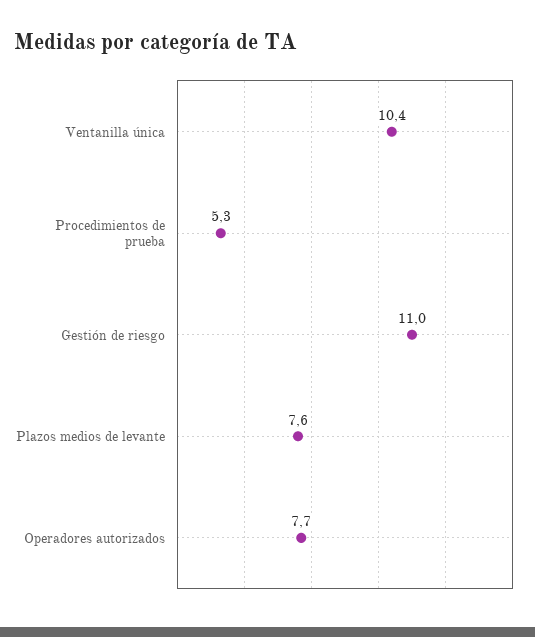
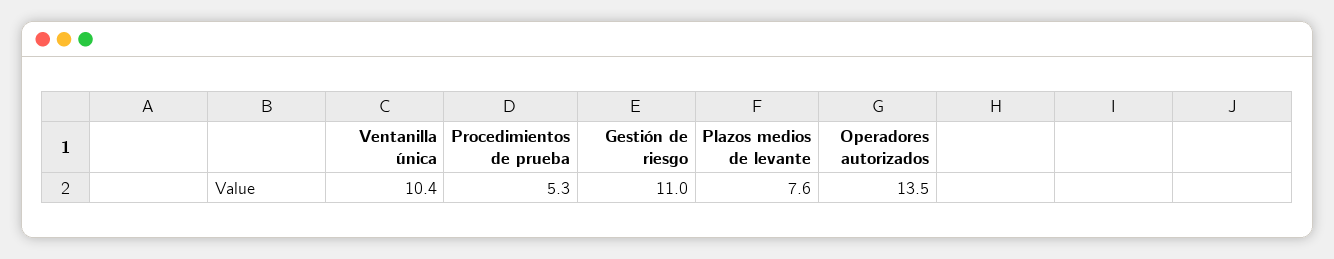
Operadores autorizados: 7.7 -> 13.5

